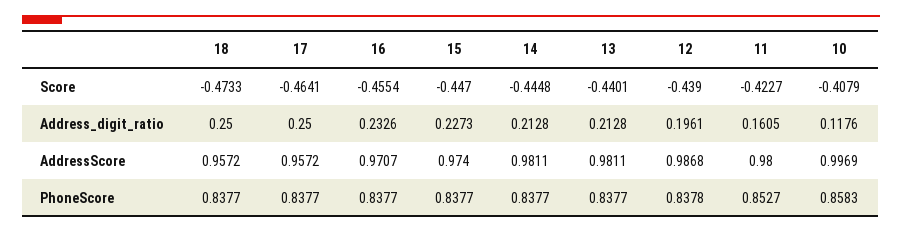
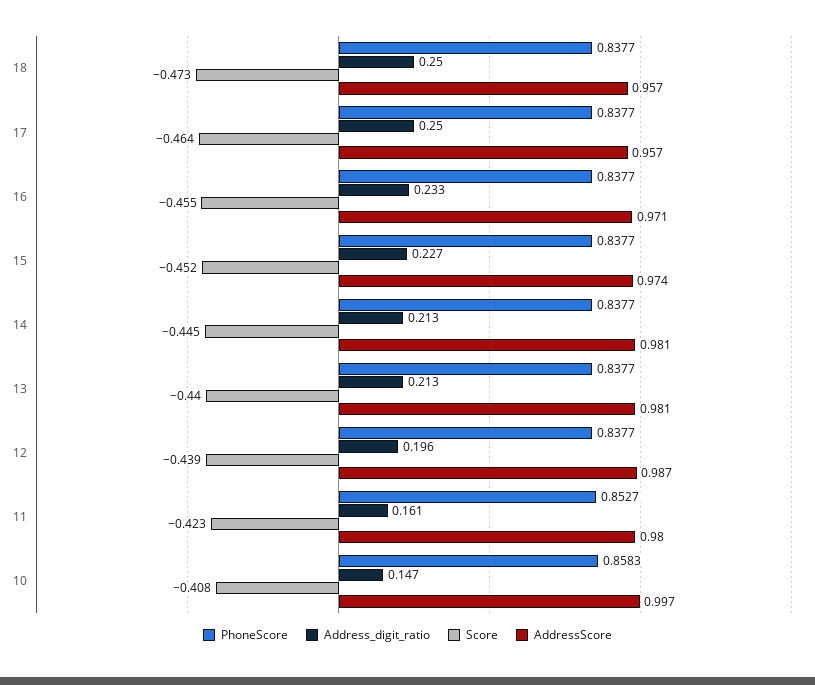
Score, 15: -0.447 -> -0.452
Address_digit_ratio, 10: 0.1176 -> 0.147
PhoneScore, 12: 0.8378 -> 0.8377

